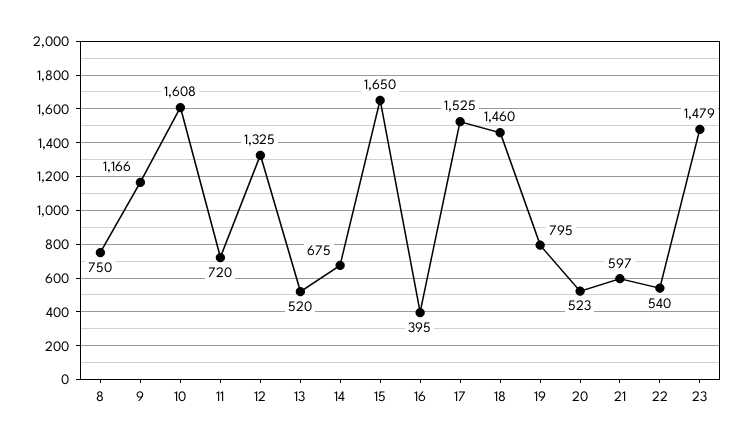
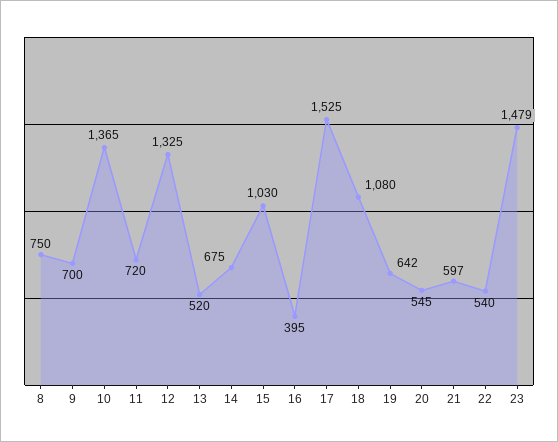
9: 1166 -> 700
10: 1608 -> 1365
15: 1650 -> 1030
18: 1460 -> 1080
19: 795 -> 642
20: 523 -> 545

